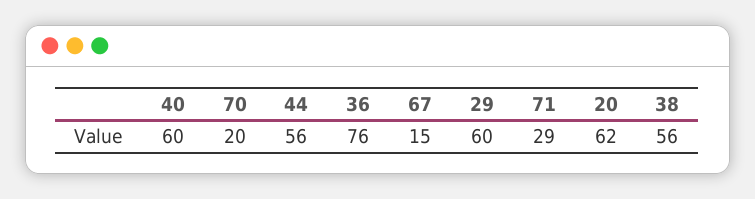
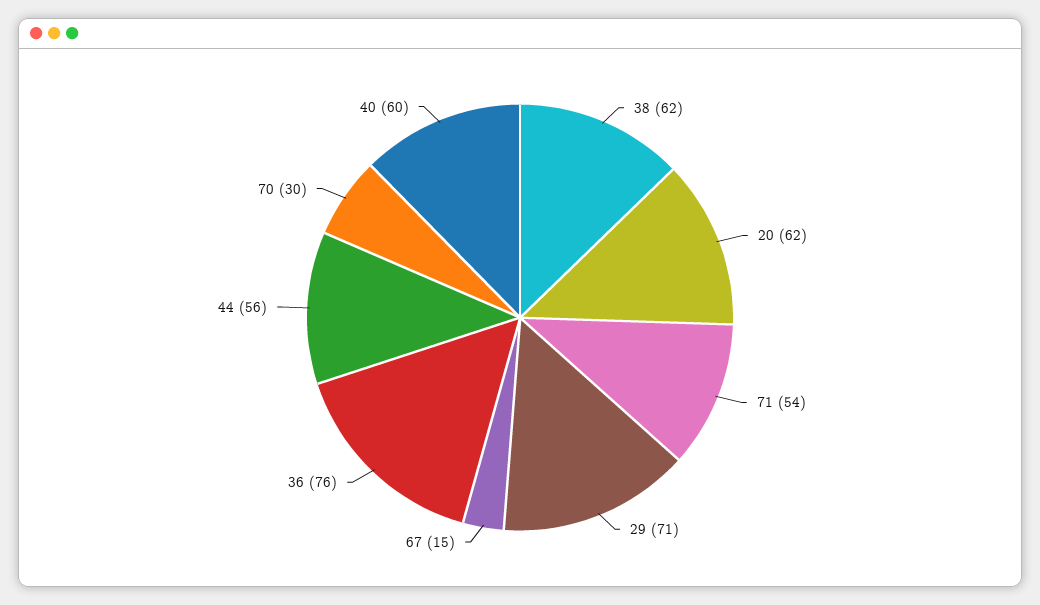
70: 20 -> 30
29: 60 -> 71
71: 29 -> 54
38: 56 -> 62

